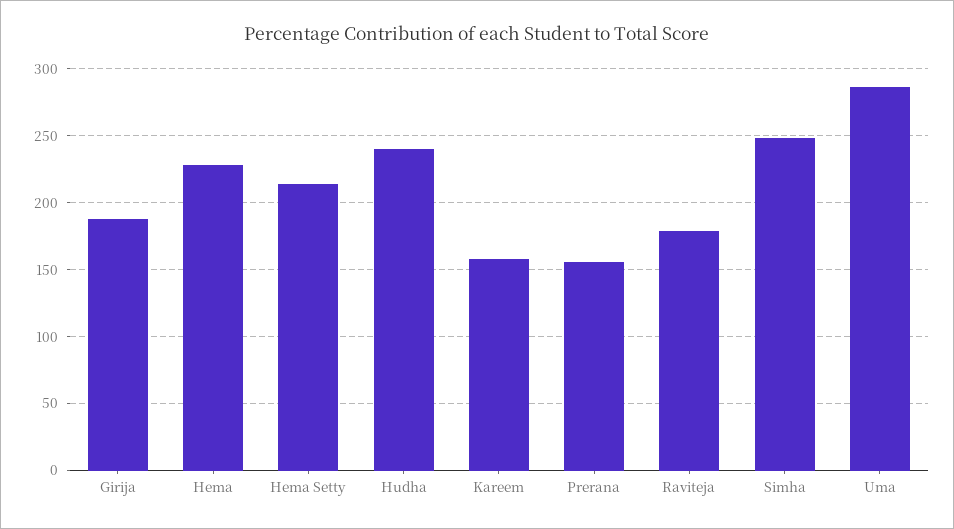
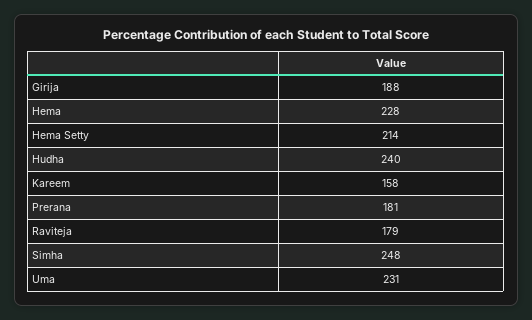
Prerana: 155 -> 181
Uma: 285 -> 231

